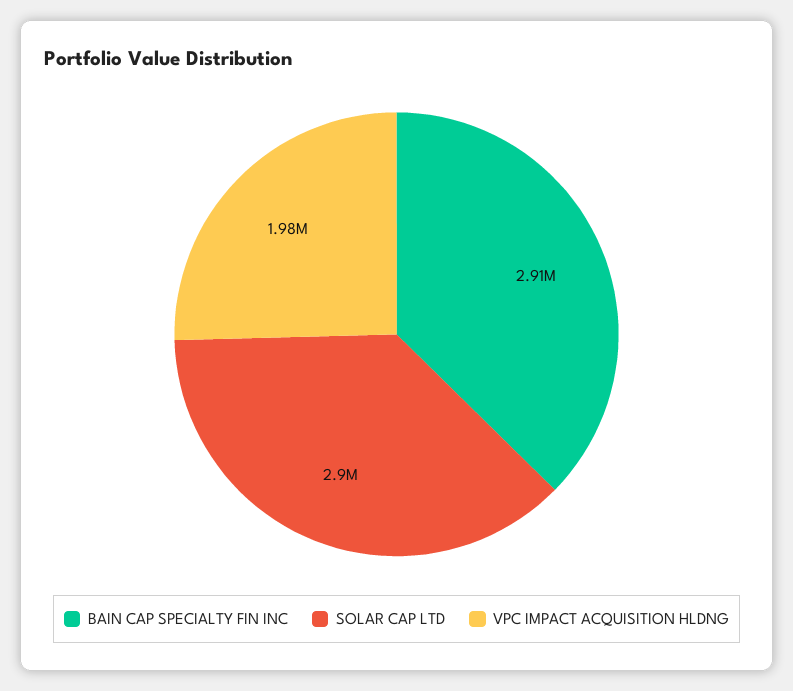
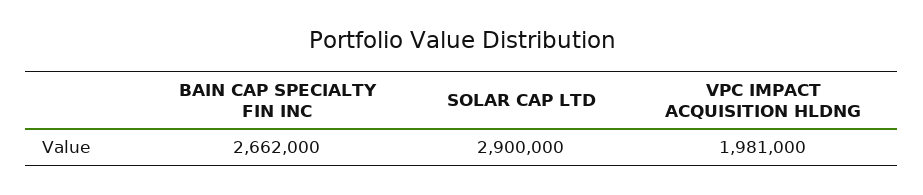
BAIN CAP SPECIALTY FIN INC: 2910000 -> 2662000

